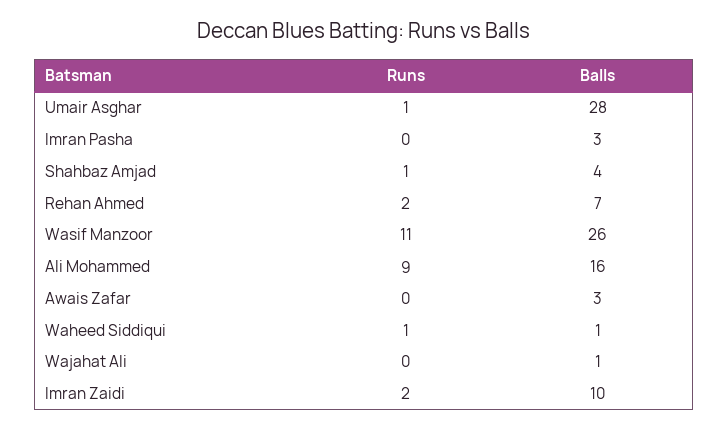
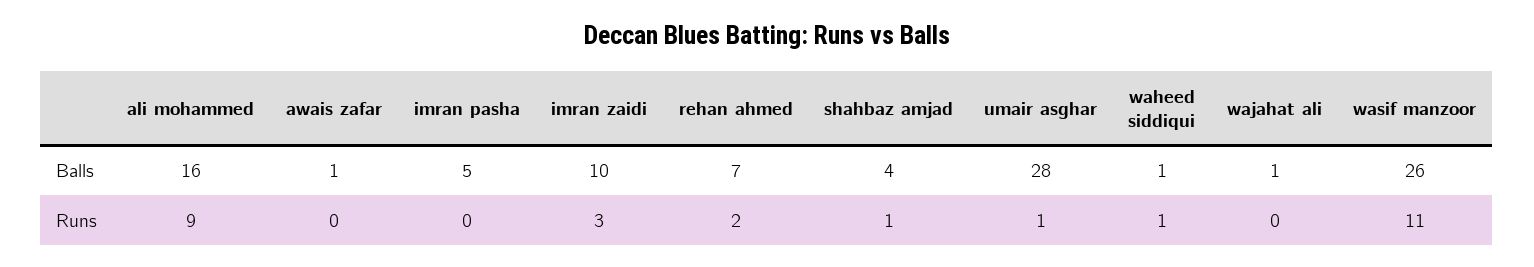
Balls, Imran Pasha: 3 -> 5
Balls, Awais Zafar: 3 -> 1
Runs, Imran Zaidi: 2 -> 3

